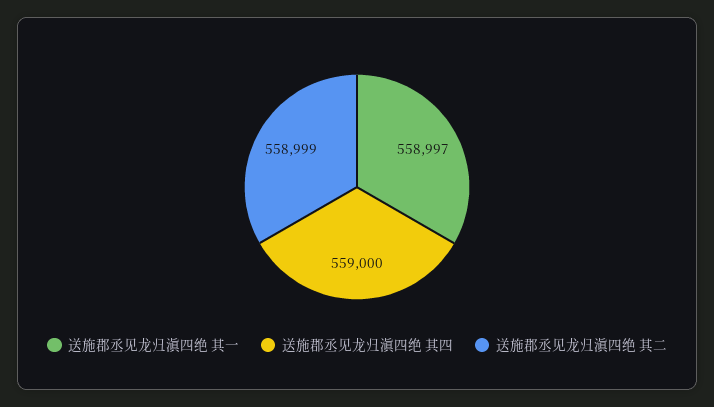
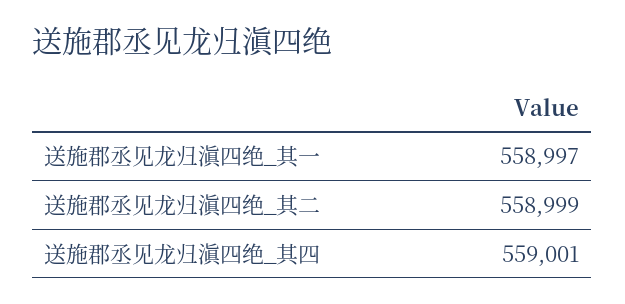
送施郡丞见龙归滇四绝 其四: 559000 -> 559001

